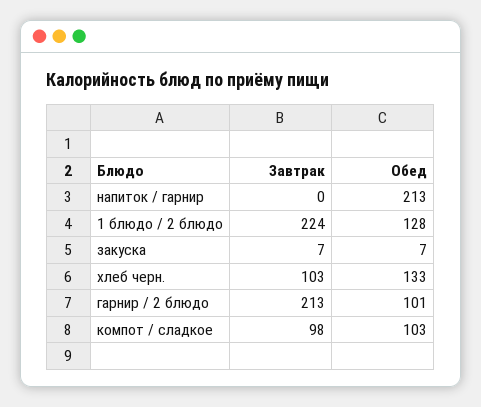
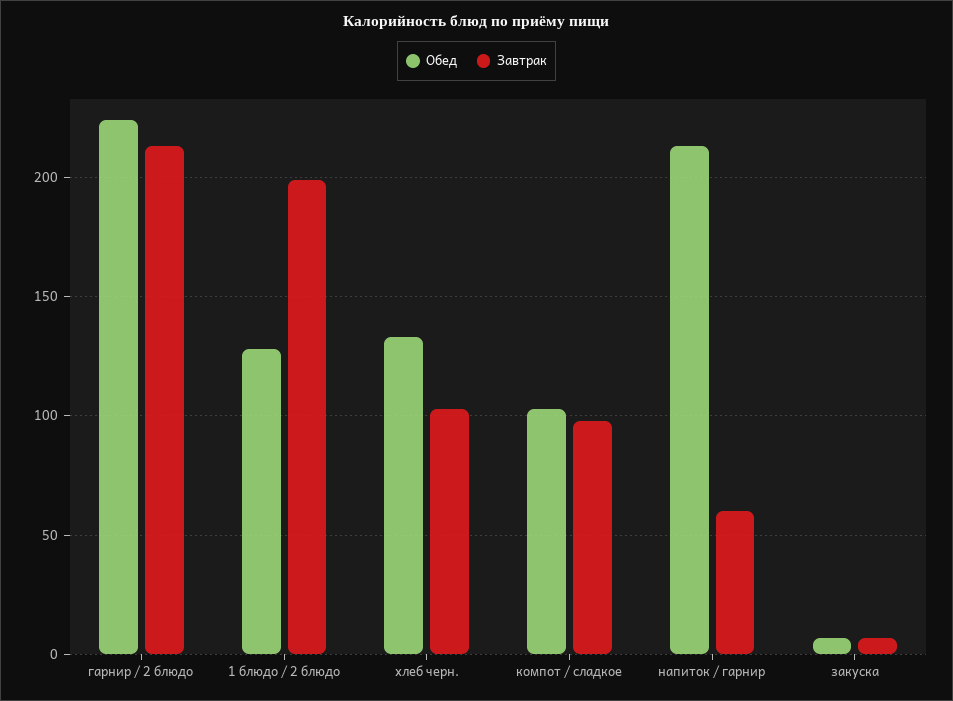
Завтрак, напиток / гарнир: 0 -> 60
Завтрак, 1 блюдо / 2 блюдо: 224 -> 200
Обед, гарнир / 2 блюдо: 101 -> 225

